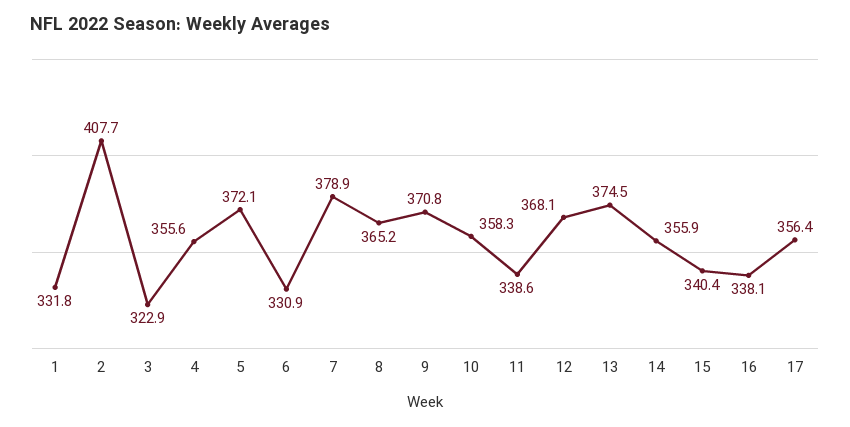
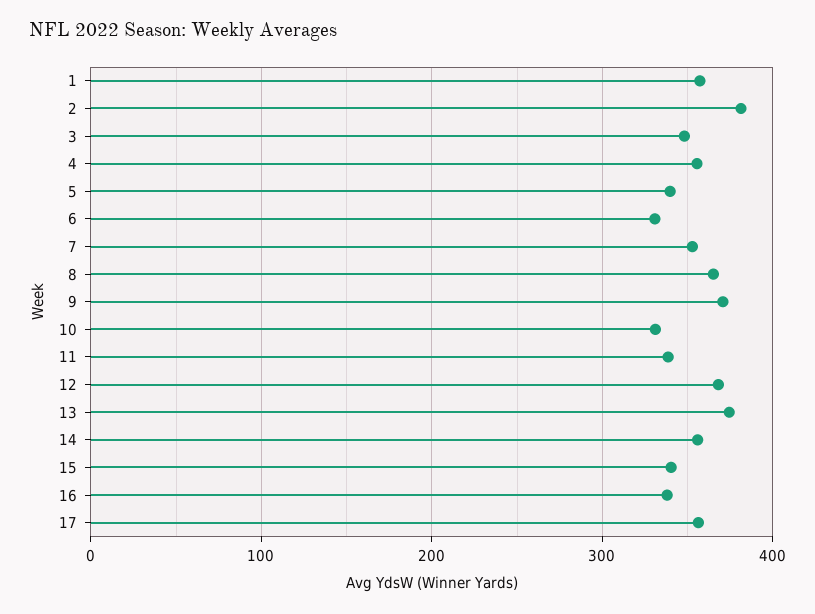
1: 331.8 -> 360
2: 407.7 -> 380
3: 322.9 -> 350
5: 372.1 -> 340
7: 378.9 -> 350
10: 358.3 -> 330

